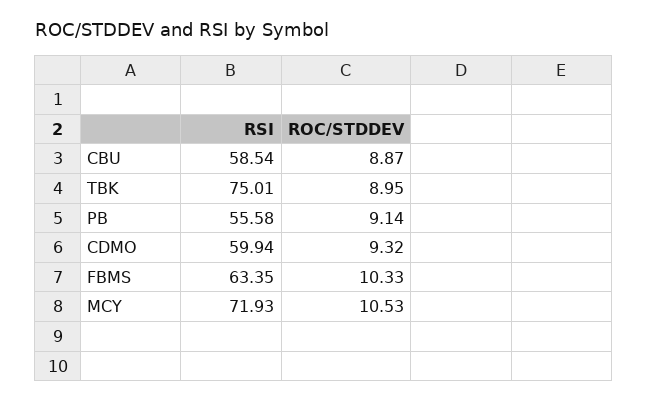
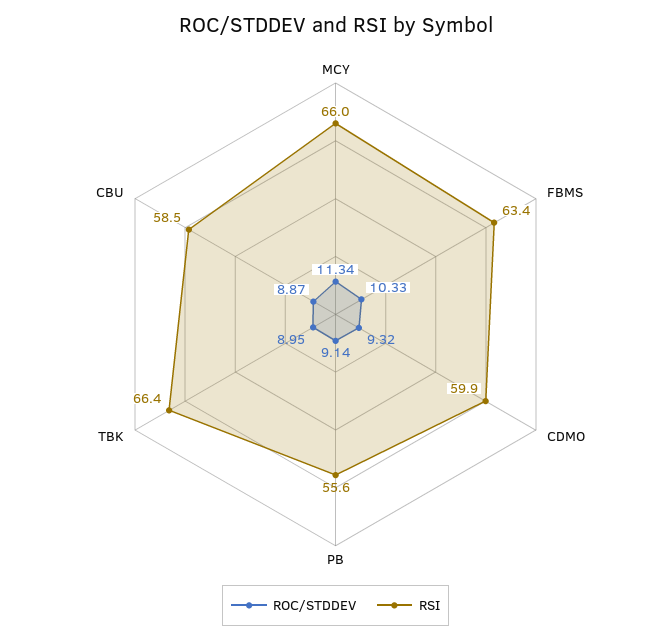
RSI, TBK: 75.01 -> 66.4
RSI, MCY: 71.93 -> 66
ROC/STDDEV, MCY: 10.53 -> 11.34

